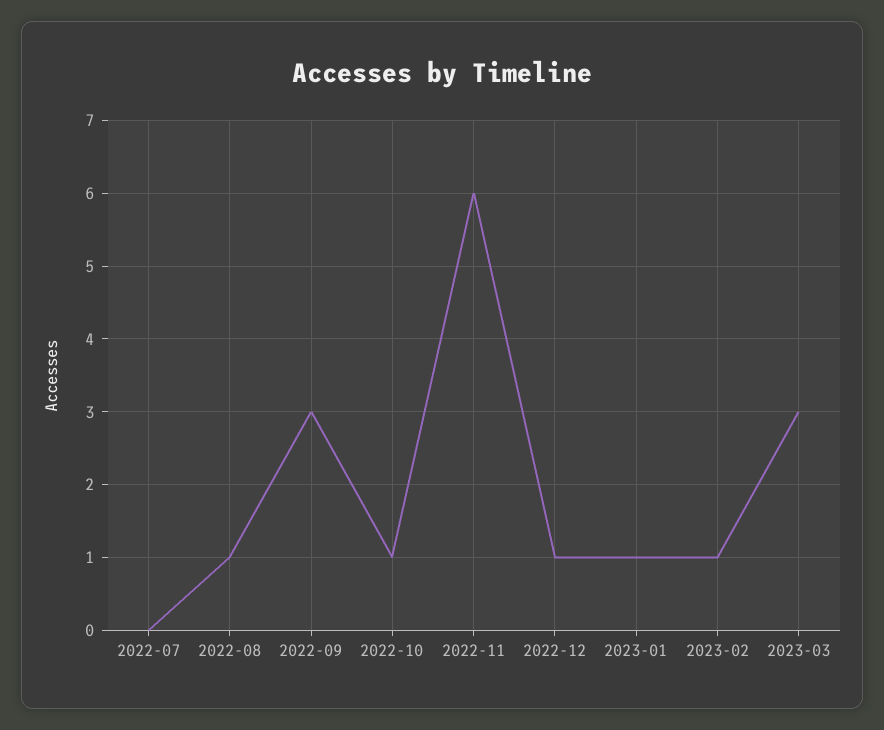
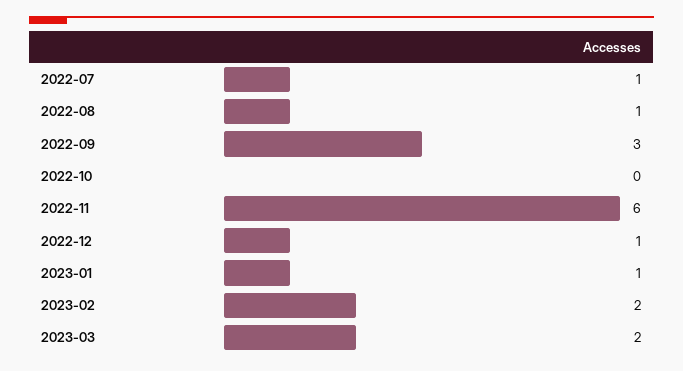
2022-07: 0 -> 1
2022-10: 1 -> 0
2023-02: 1 -> 2
2023-03: 3 -> 2

